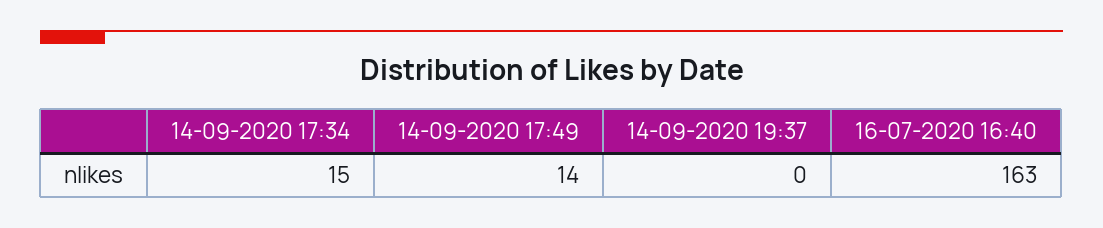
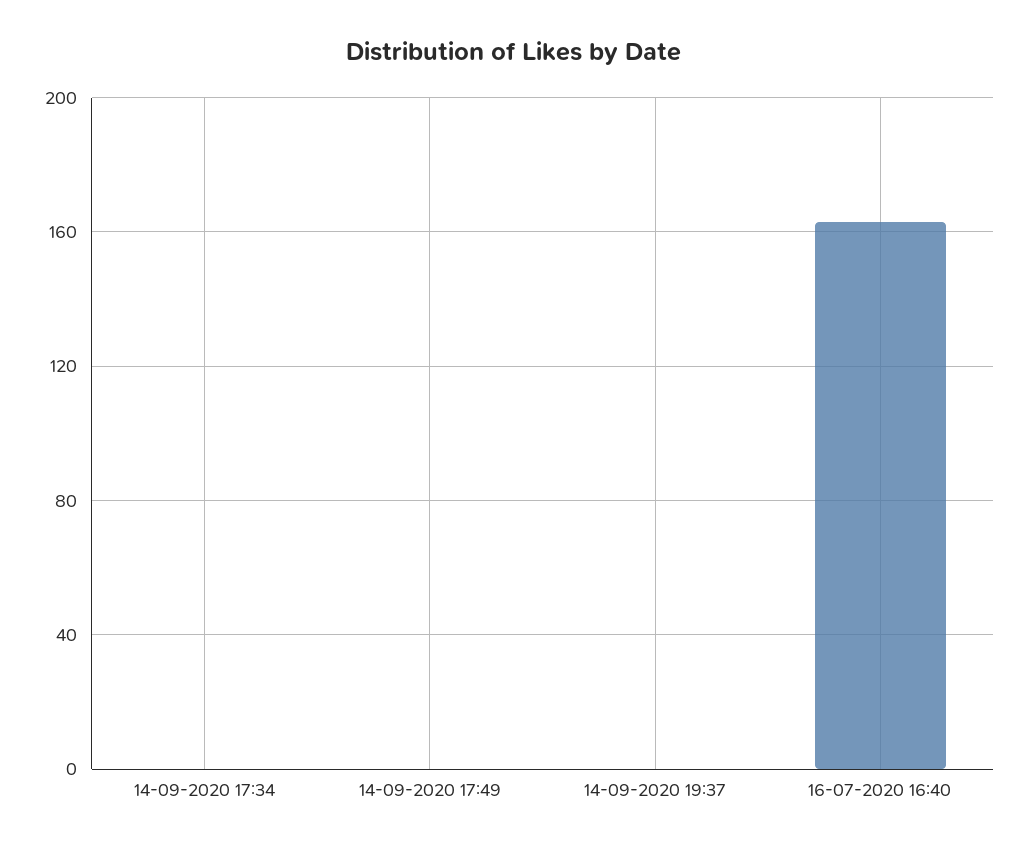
14-09-2020 17:34: 15 -> 0
14-09-2020 17:49: 14 -> 0

